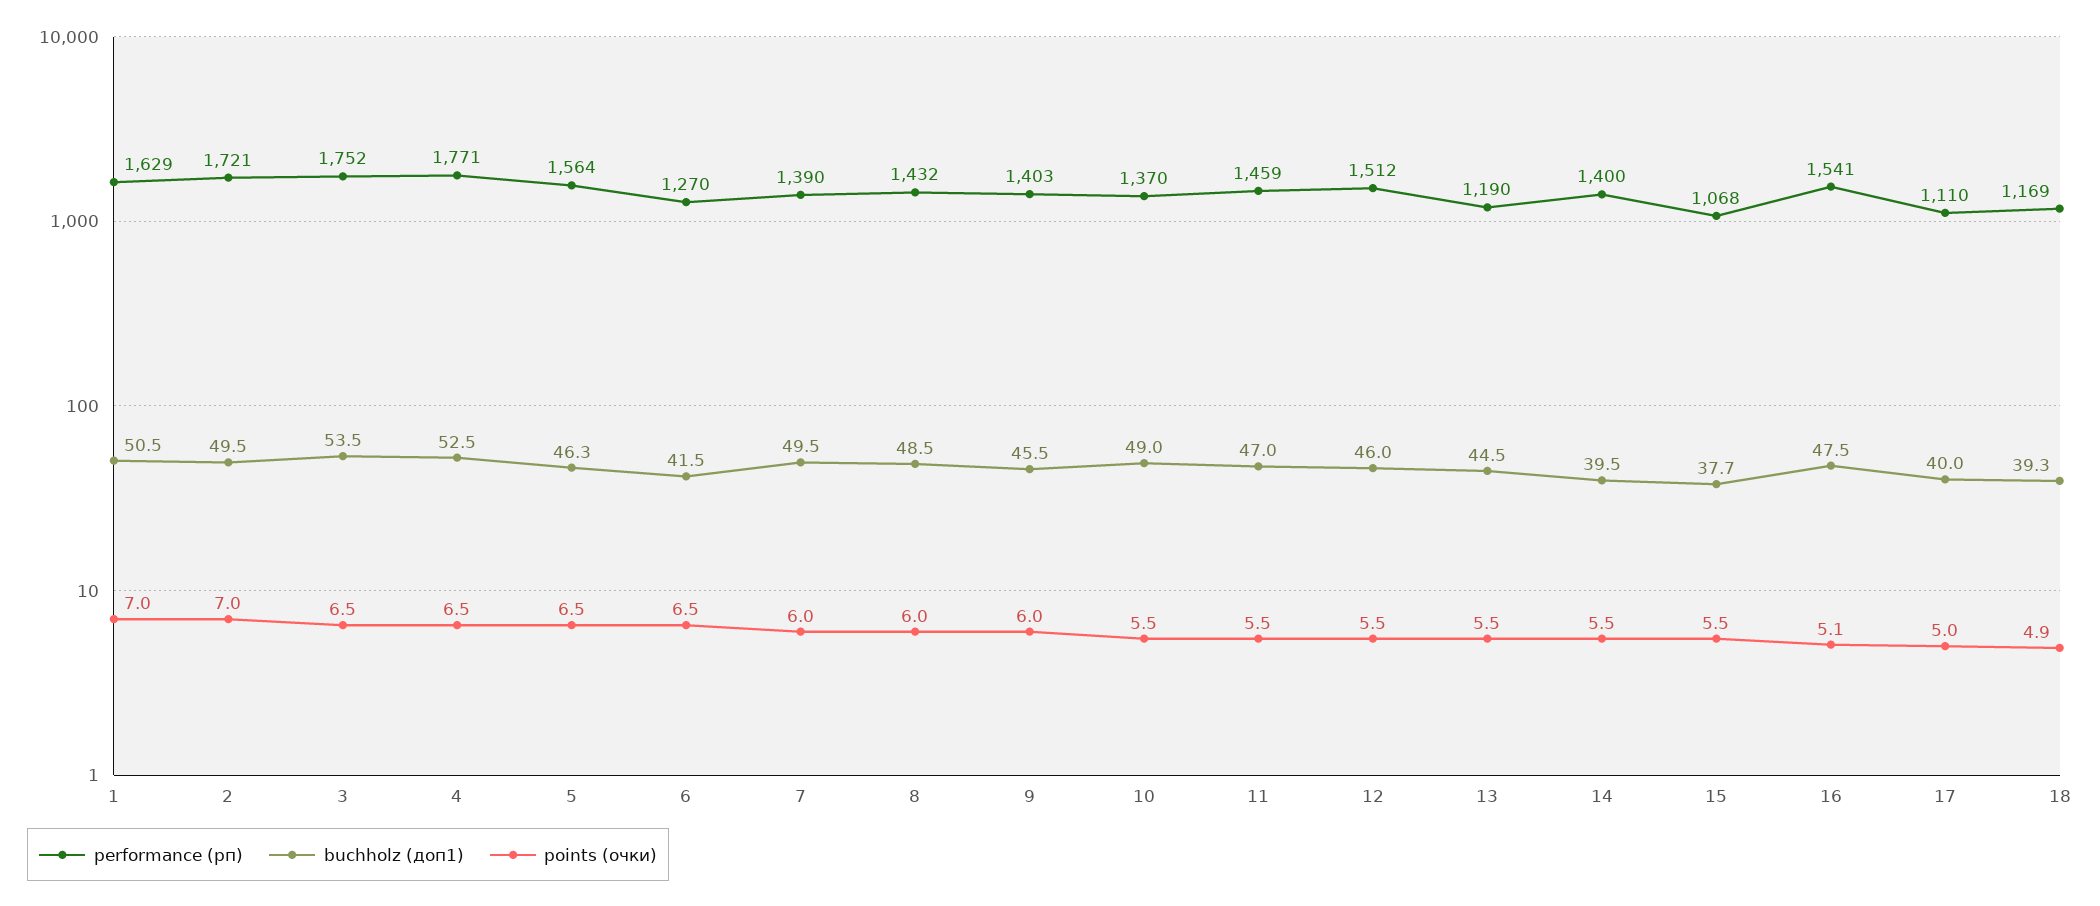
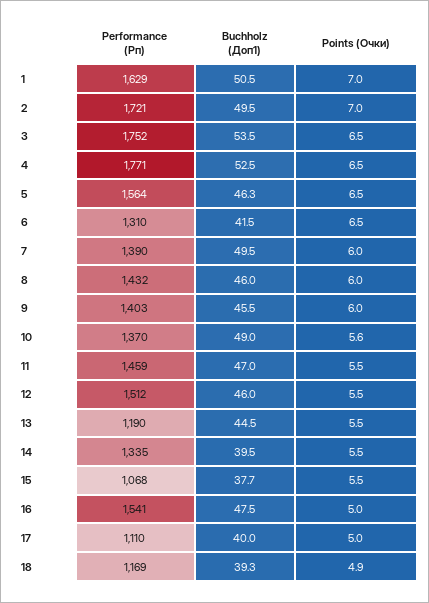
performance (рп), 6: 1270 -> 1310
buchholz (доп1), 8: 48.5 -> 46
points (очки), 10: 5.5 -> 5.6
performance (рп), 14: 1400 -> 1335
points (очки), 16: 5.1 -> 5

